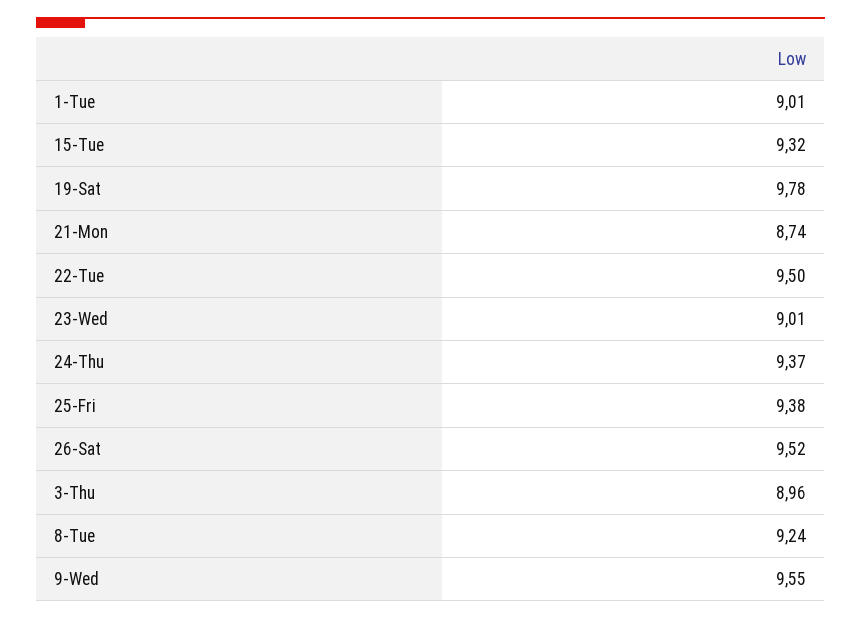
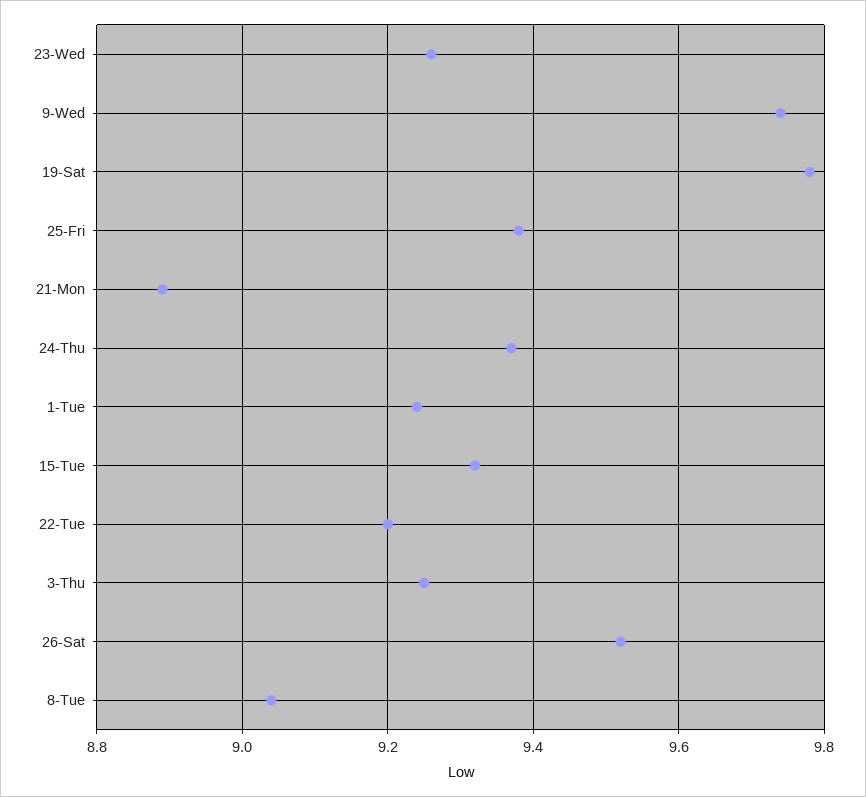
1-Tue: 9.01 -> 9.25
21-Mon: 8.74 -> 8.9
22-Tue: 9.5 -> 9.2
23-Wed: 9.01 -> 9.25
3-Thu: 8.96 -> 9.25
8-Tue: 9.24 -> 9.05
9-Wed: 9.55 -> 9.75

